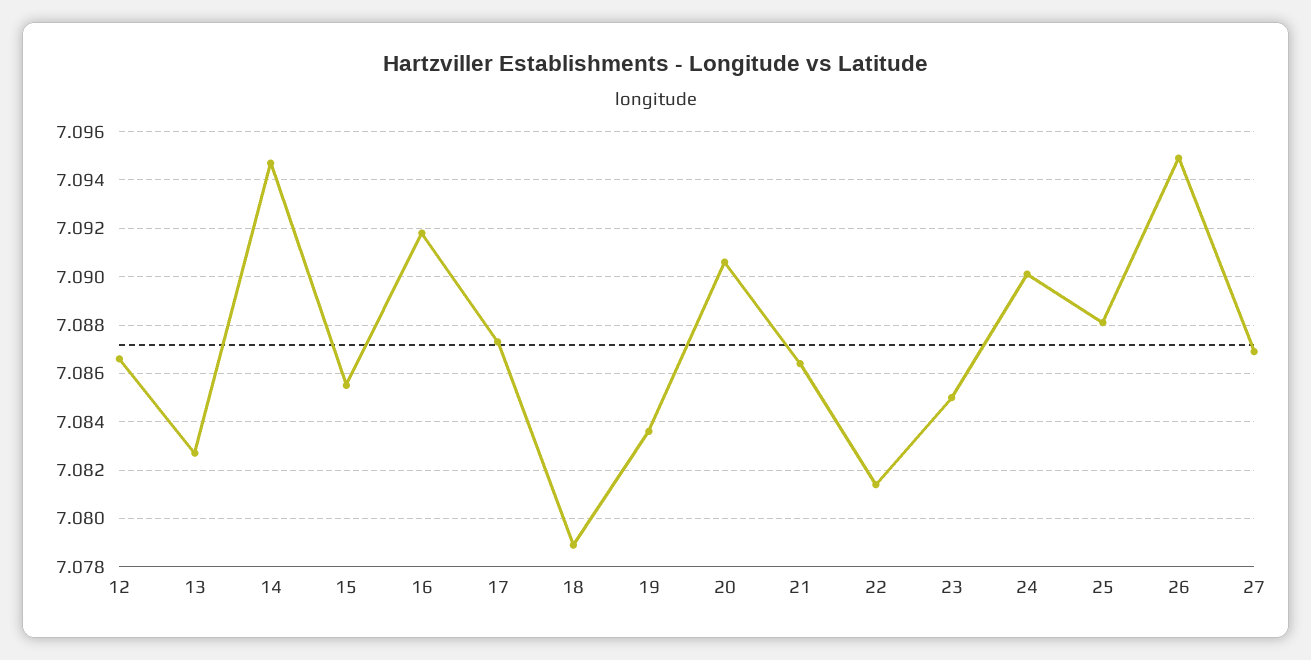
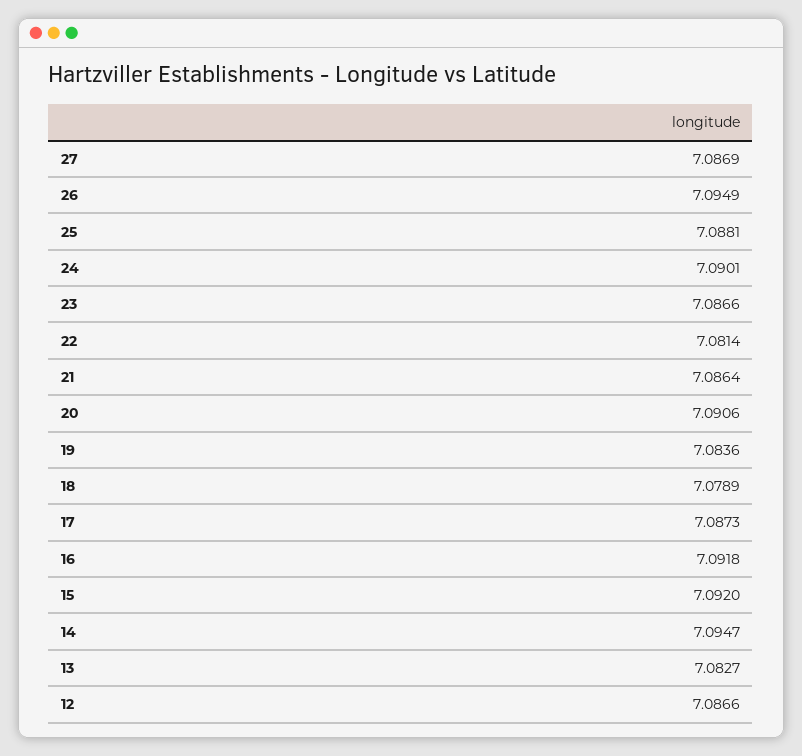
15: 7.0855 -> 7.092
23: 7.085 -> 7.0866

